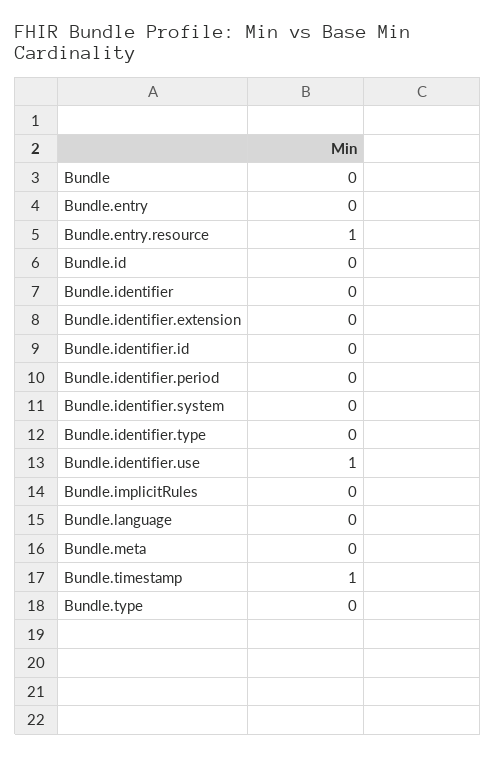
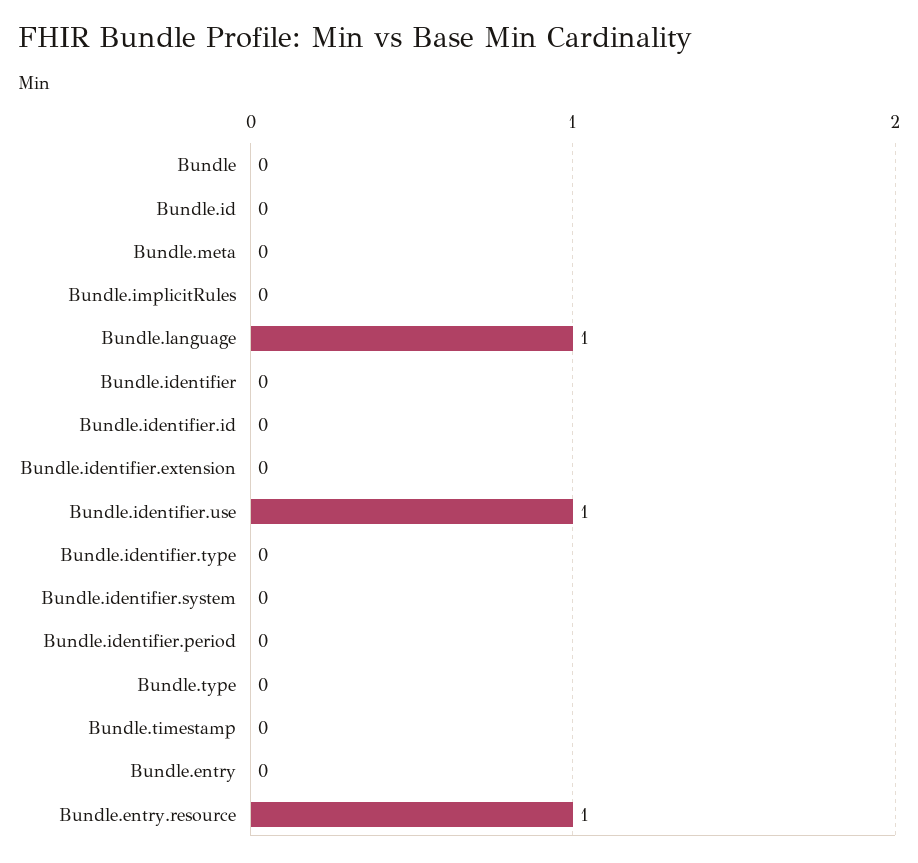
Bundle.language: 0 -> 1
Bundle.timestamp: 1 -> 0

